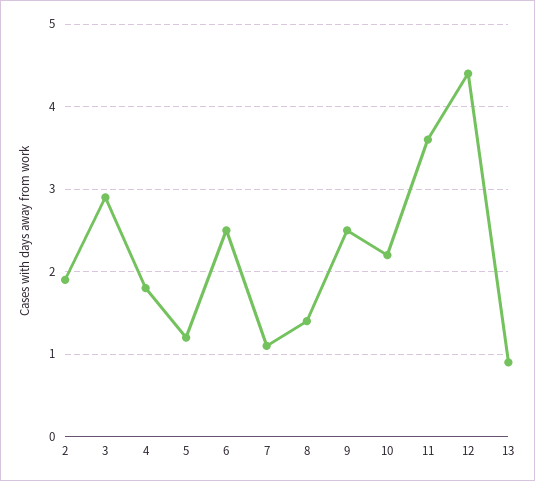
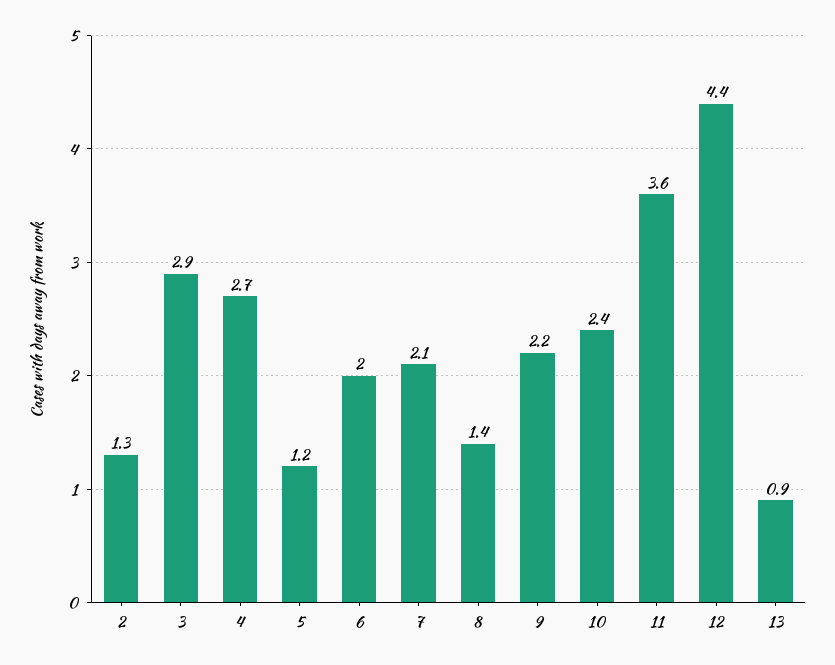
2: 1.9 -> 1.3
4: 1.8 -> 2.7
6: 2.5 -> 2
7: 1.1 -> 2.1
9: 2.5 -> 2.2
10: 2.2 -> 2.4

